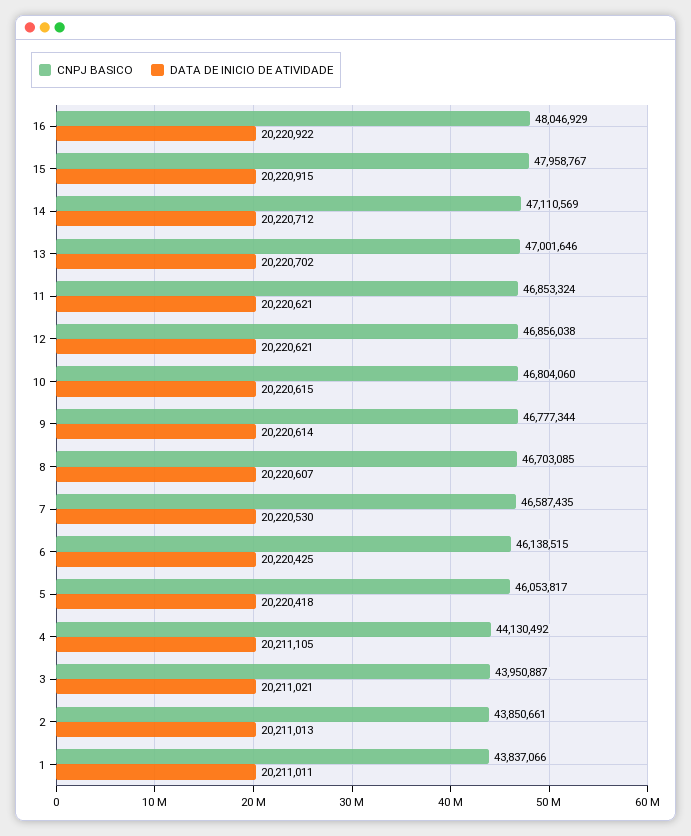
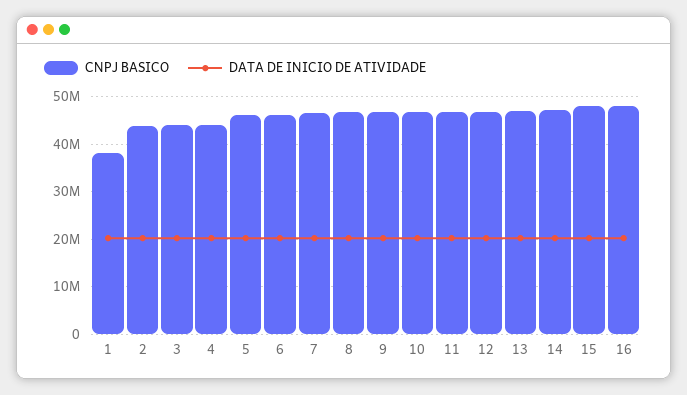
CNPJ BASICO, 1: 43837066 -> 38000000

